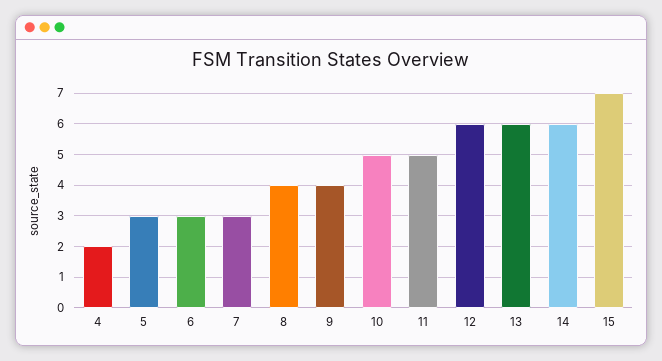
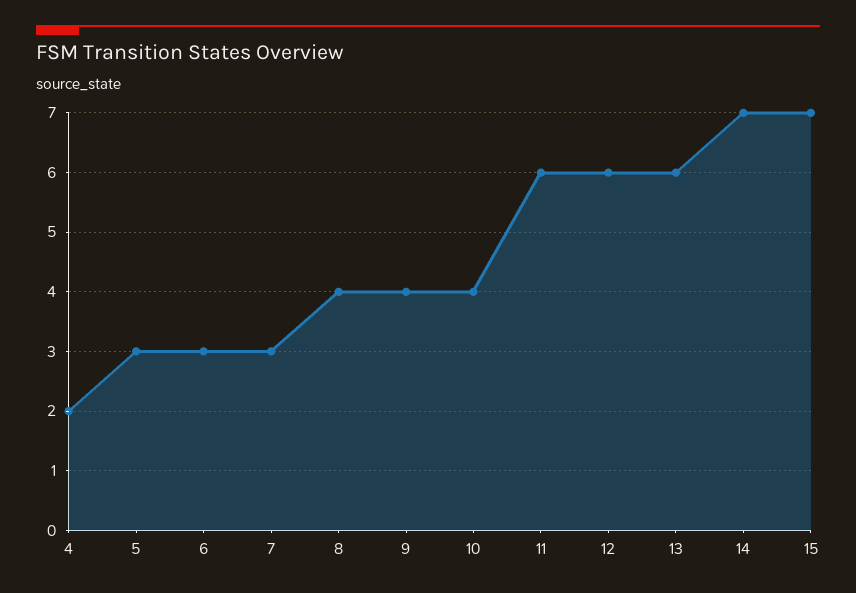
10: 5 -> 4
11: 5 -> 6
14: 6 -> 7

